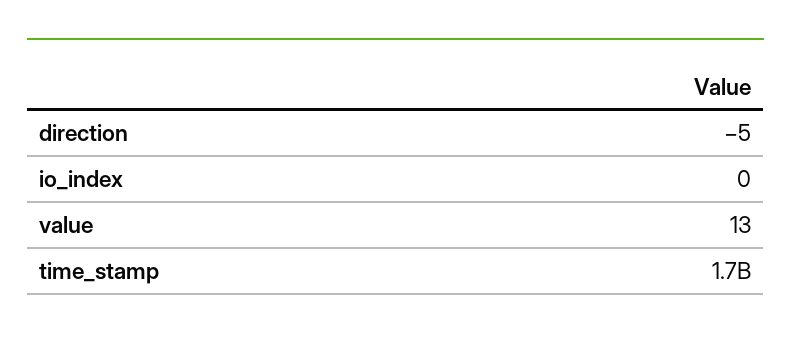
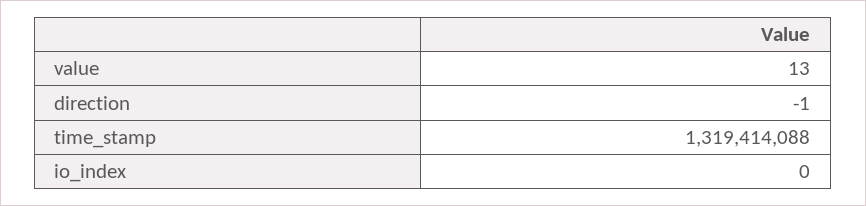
direction: -5 -> -1
time_stamp: 1700000000 -> 1319414088

